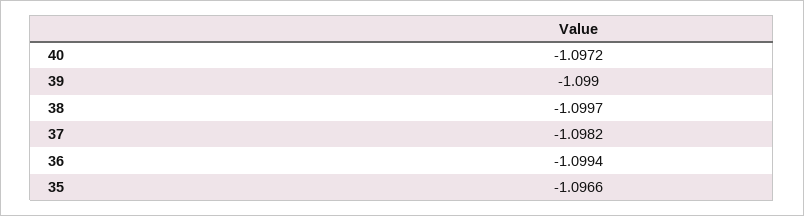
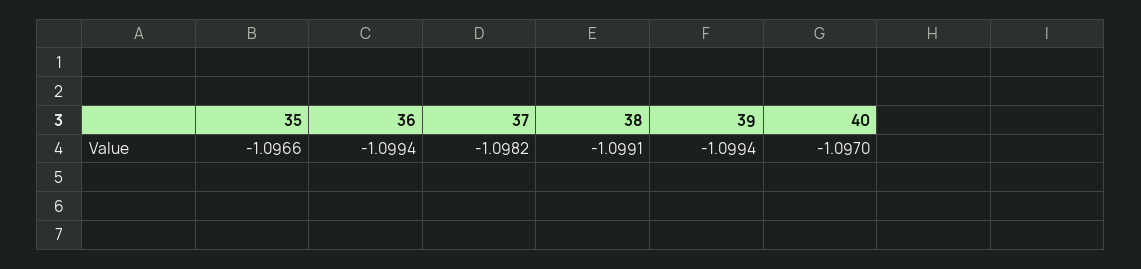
40: -1.0972 -> -1.097
39: -1.099 -> -1.0994
38: -1.0997 -> -1.0991

